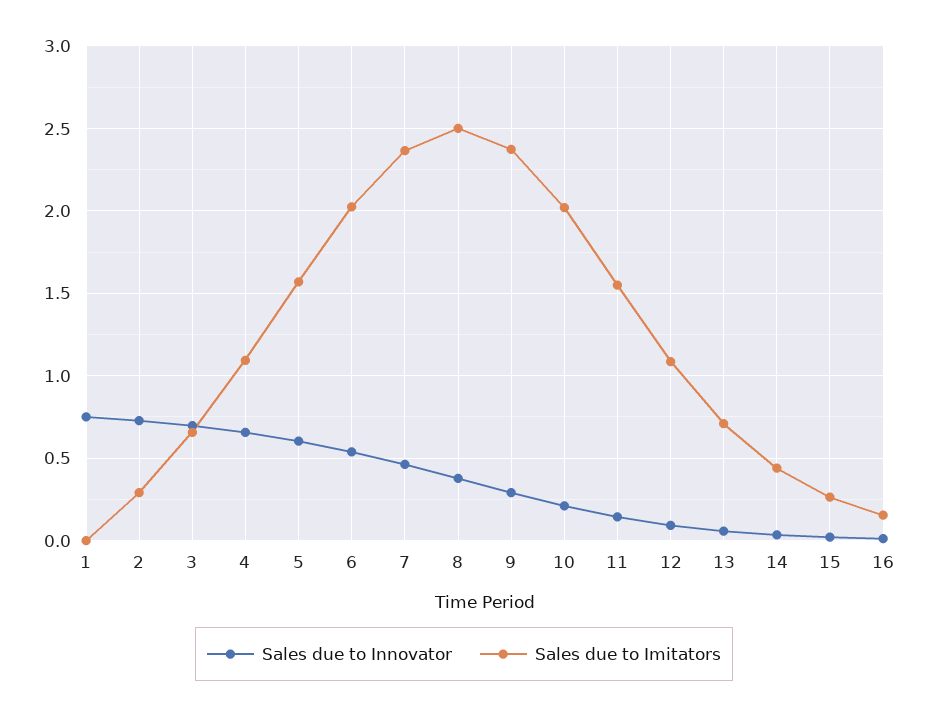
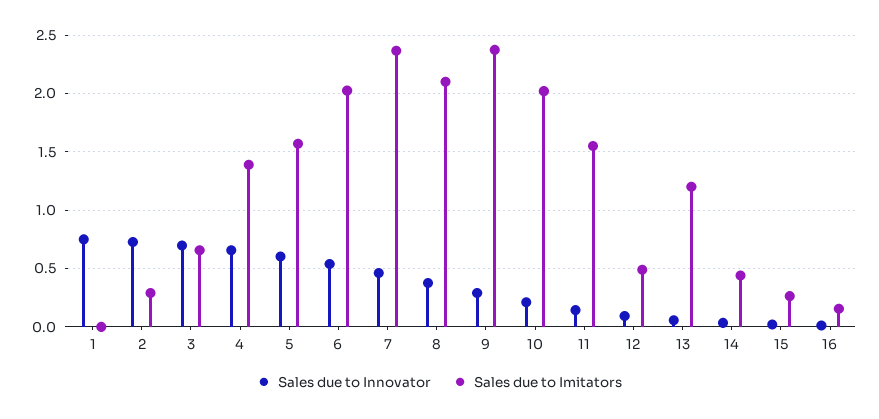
Sales due to Imitators, 4: 1.1 -> 1.4
Sales due to Imitators, 8: 2.5 -> 2.1
Sales due to Imitators, 12: 1.1 -> 0.5
Sales due to Imitators, 13: 0.7 -> 1.2

